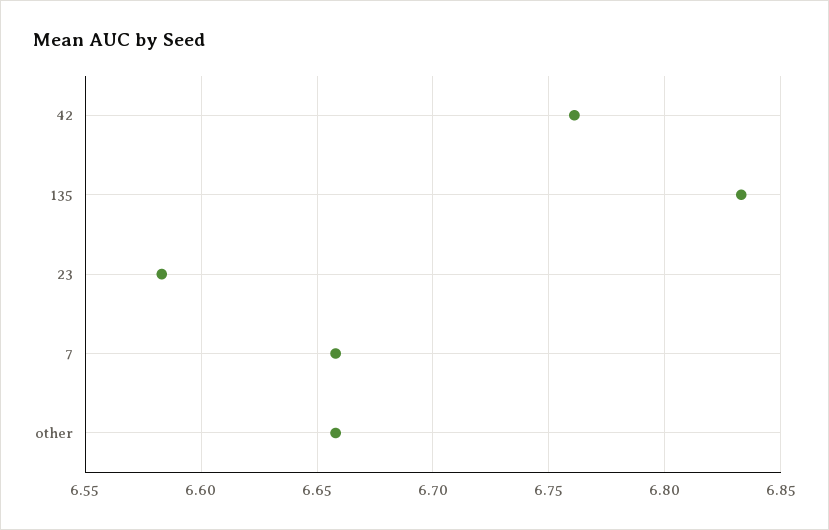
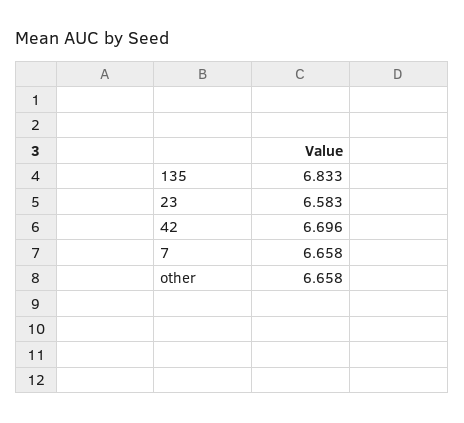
42: 6.76 -> 6.696

